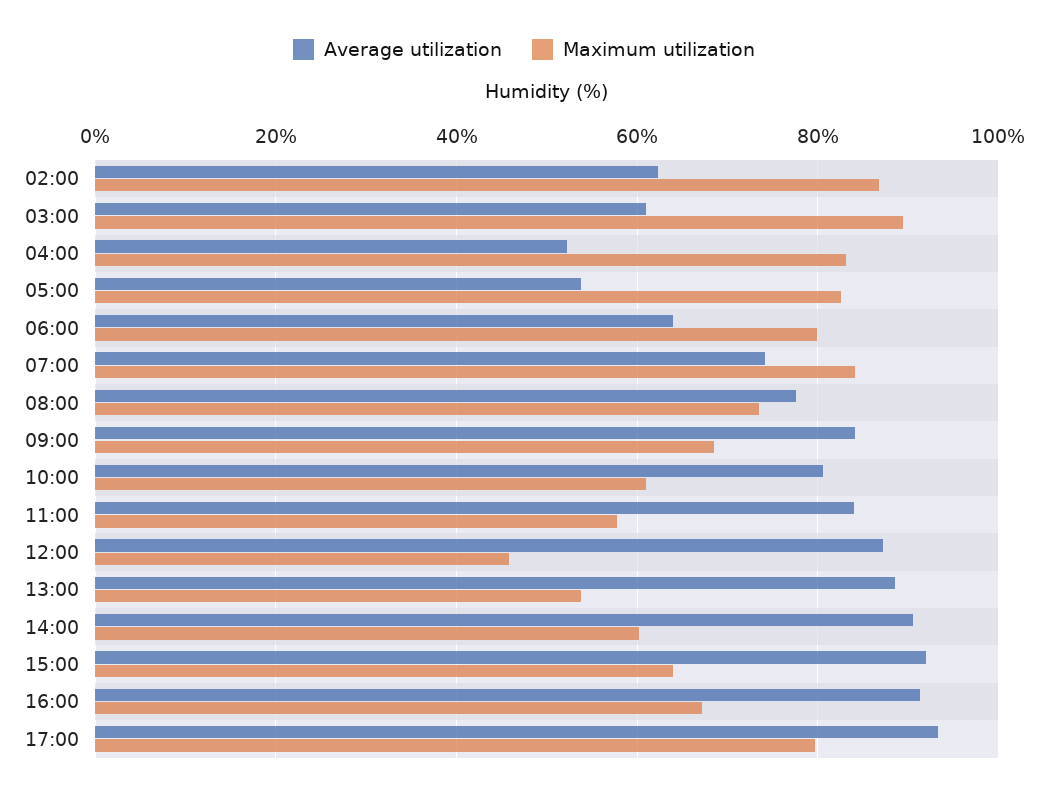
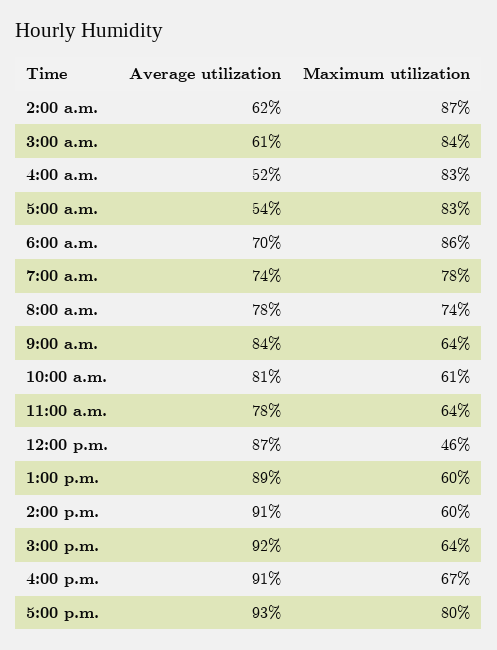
Maximum utilization, 03:00: 90 -> 84
Average utilization, 06:00: 64 -> 70
Maximum utilization, 06:00: 80 -> 86
Maximum utilization, 07:00: 84 -> 78
Maximum utilization, 09:00: 68 -> 64
Average utilization, 11:00: 84 -> 78
Maximum utilization, 11:00: 58 -> 64
Maximum utilization, 13:00: 54 -> 60

